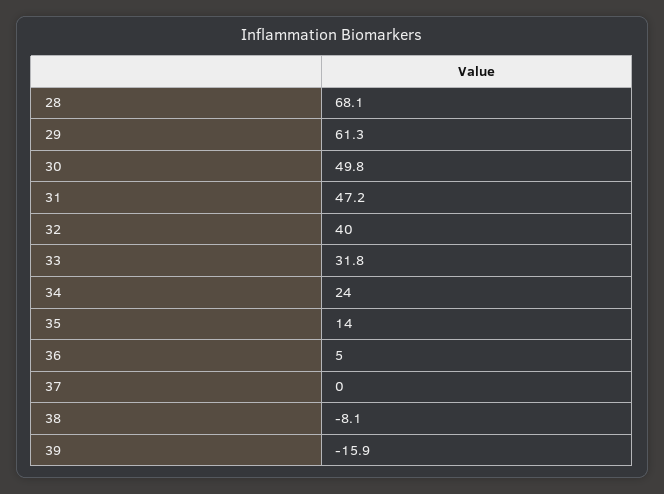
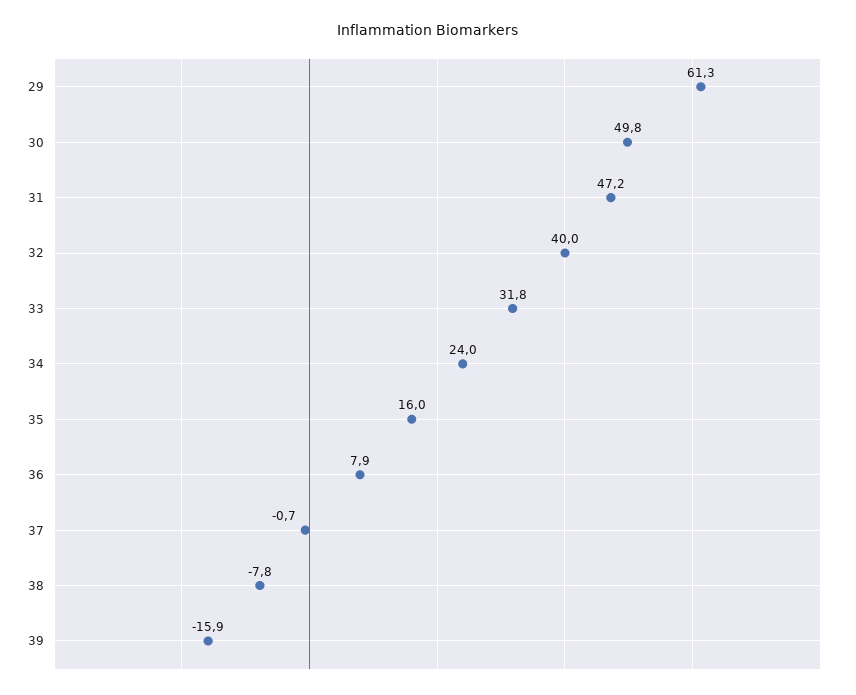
28: 68.1 -> none
35: 14 -> 16
36: 5 -> 7.9
37: 0 -> -0.7
38: -8.1 -> -7.8

